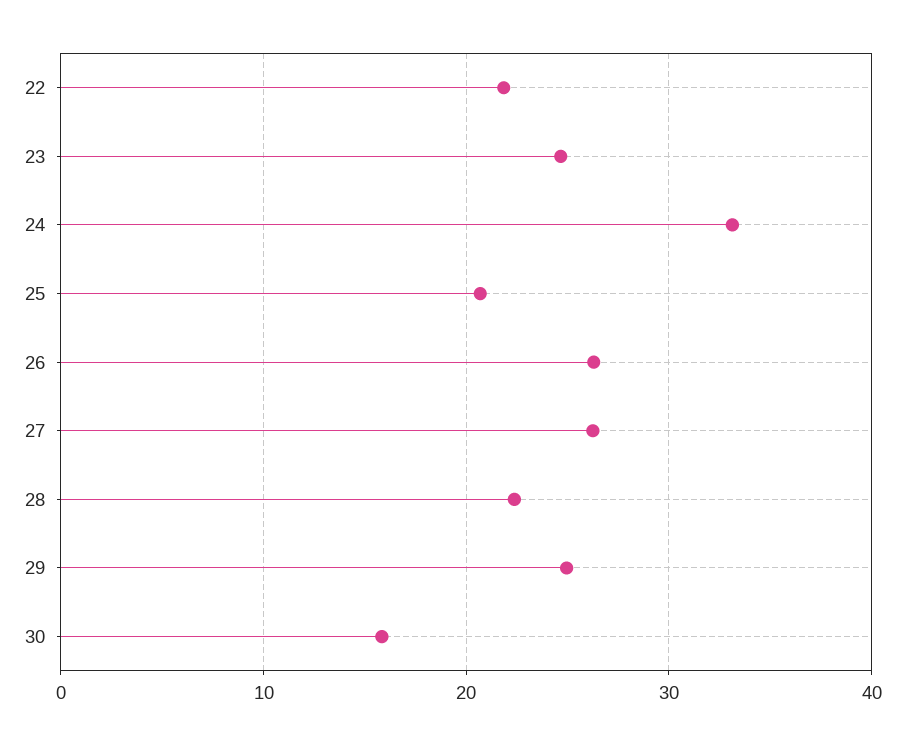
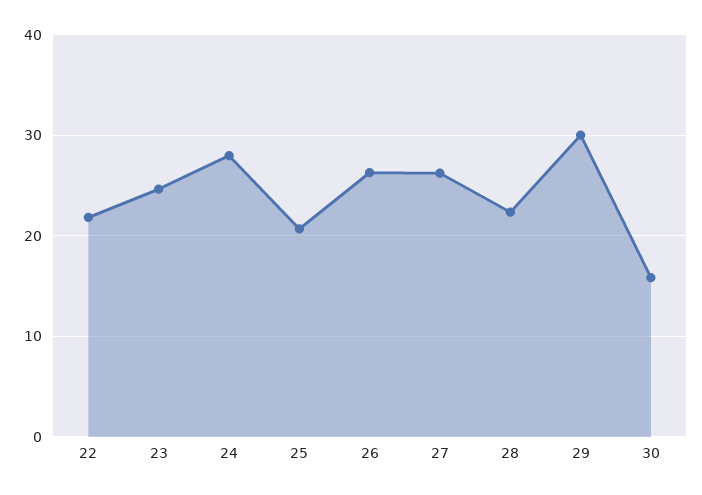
24: 33 -> 28
29: 25 -> 30

